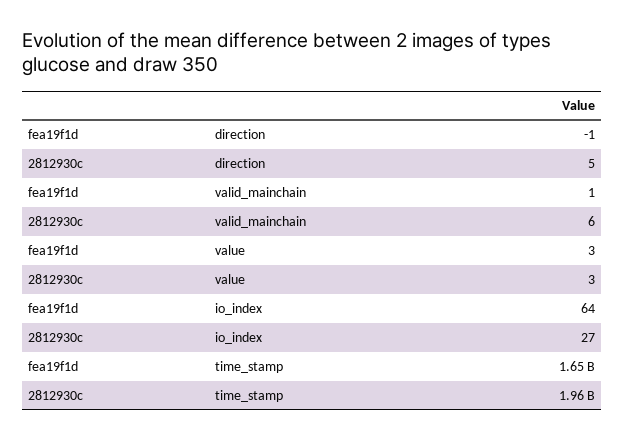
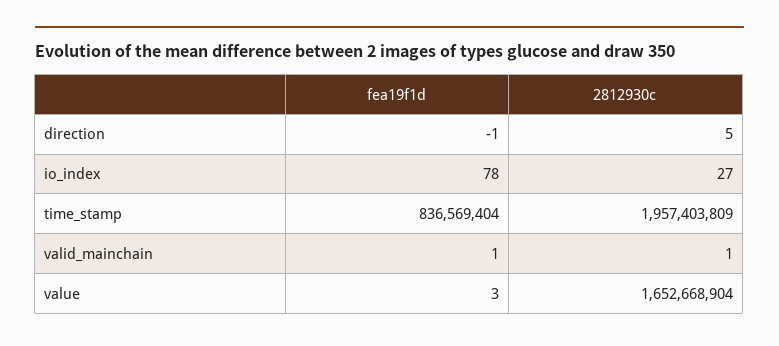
2812930c, valid_mainchain: 6 -> 1
2812930c, value: 3 -> 1652668904
fea19f1d, io_index: 64 -> 78
fea19f1d, time_stamp: 1650000000 -> 836569404

